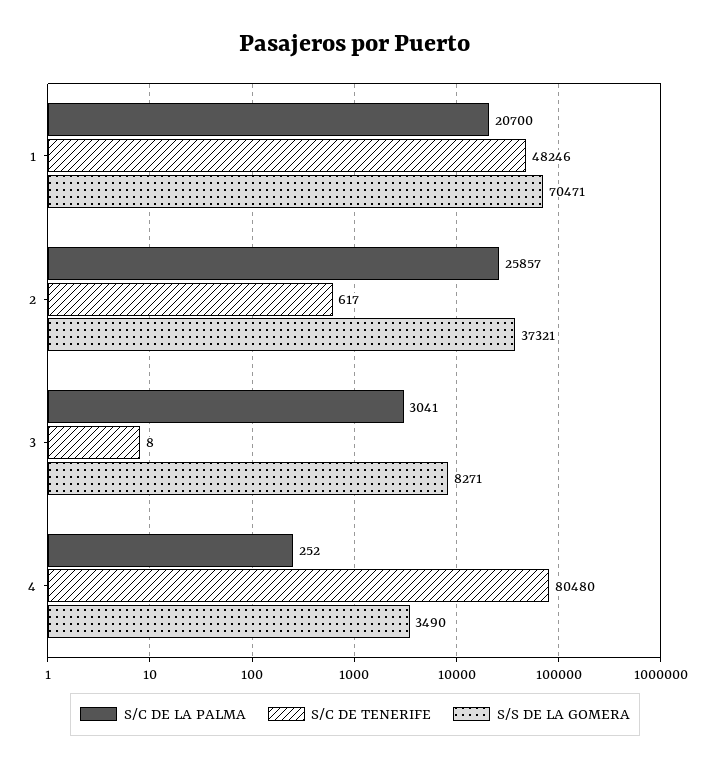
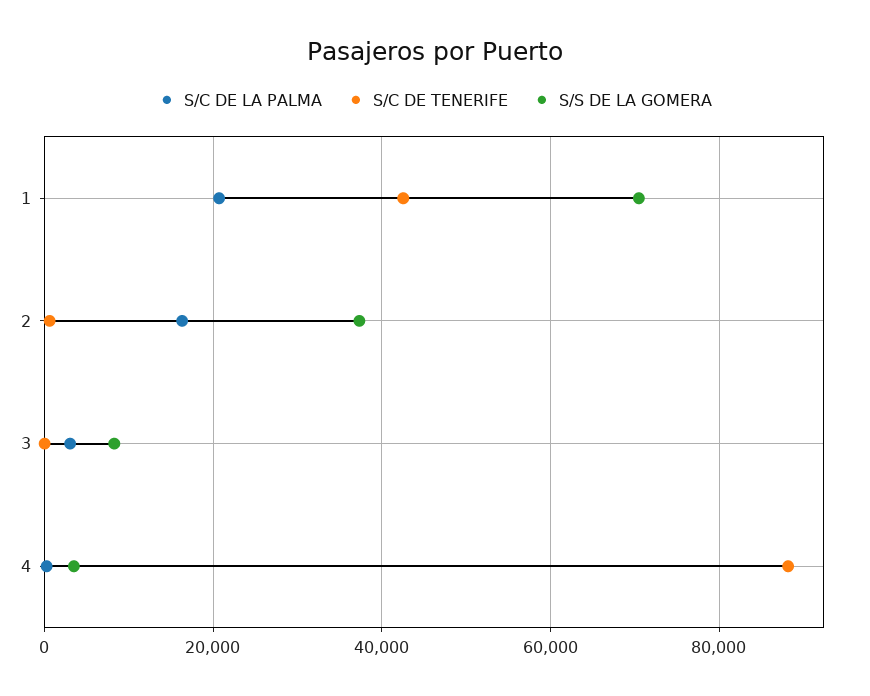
S/C DE TENERIFE, 1: 48246 -> 42000
S/C DE LA PALMA, 2: 25857 -> 16000
S/C DE TENERIFE, 4: 80480 -> 88000

